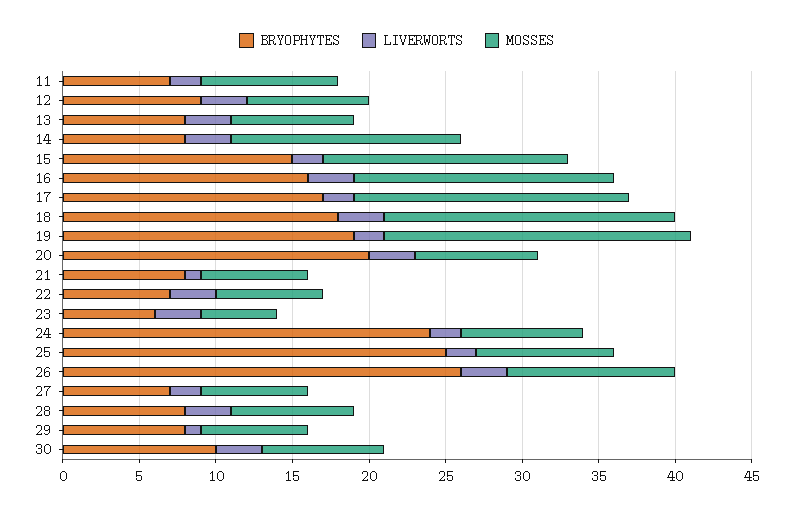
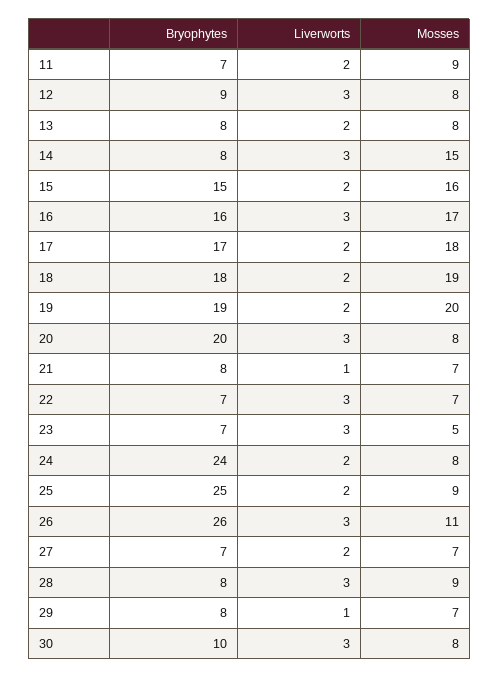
LIVERWORTS, 13: 3 -> 2
LIVERWORTS, 18: 3 -> 2
BRYOPHYTES, 23: 6 -> 7
MOSSES, 28: 8 -> 9

